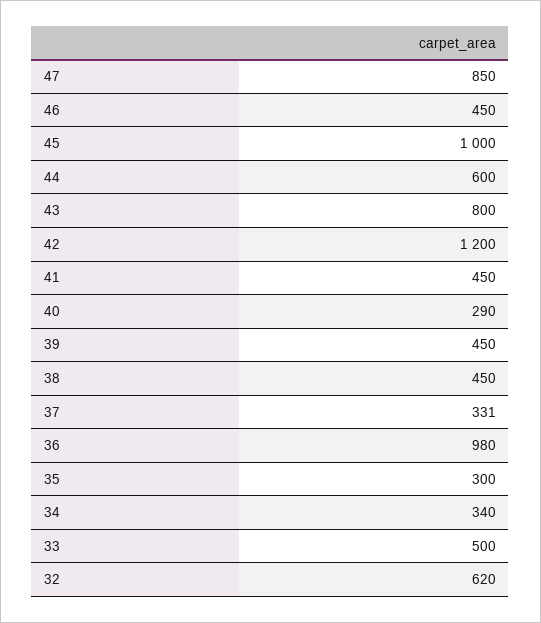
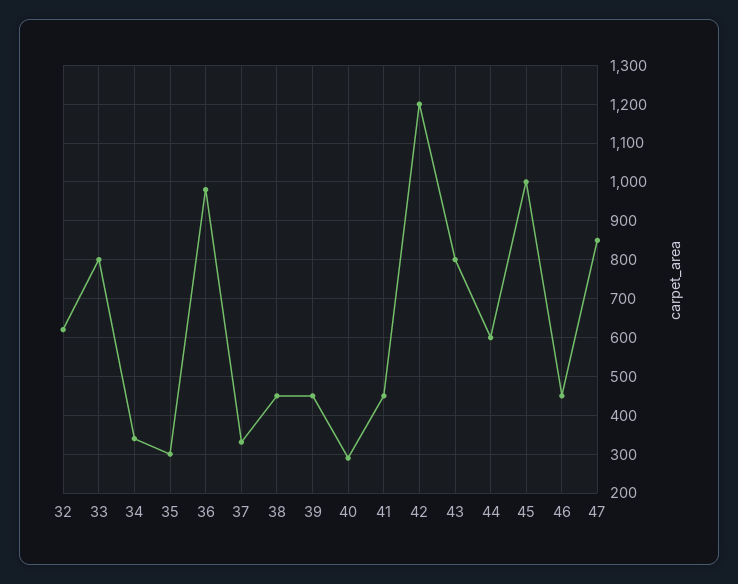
33: 500 -> 800

